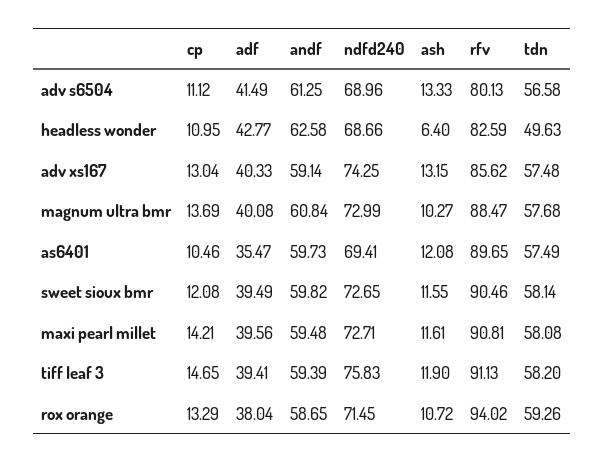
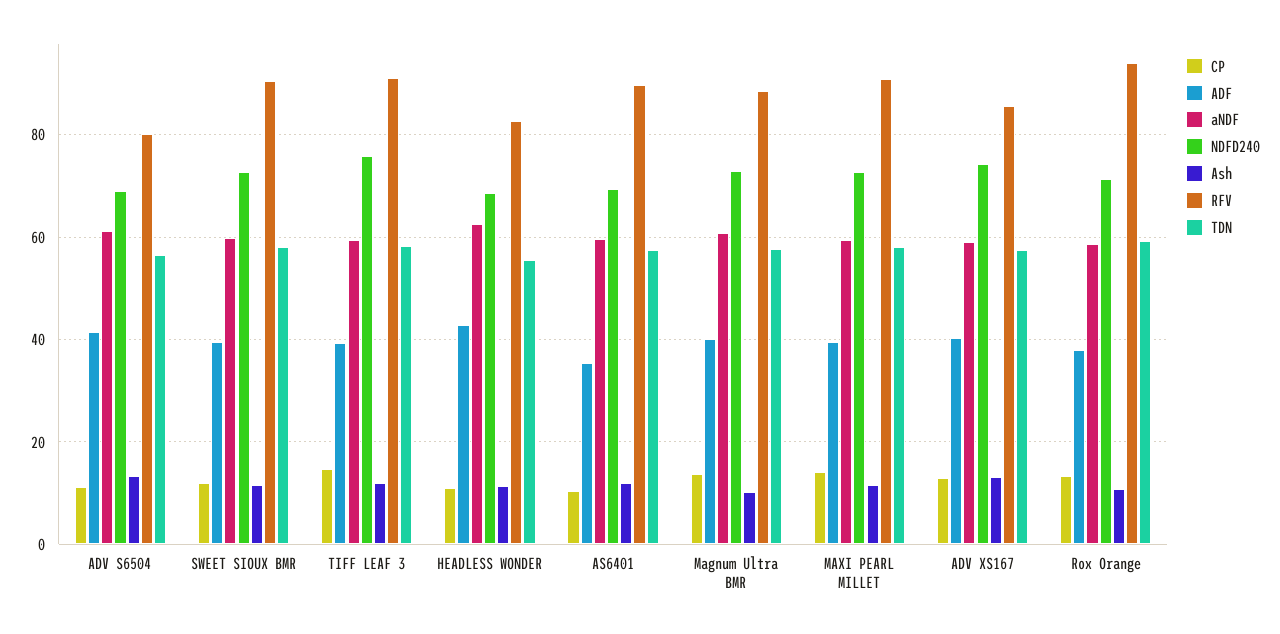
ash, headless wonder: 6.4 -> 12
tdn, headless wonder: 49.63 -> 56

